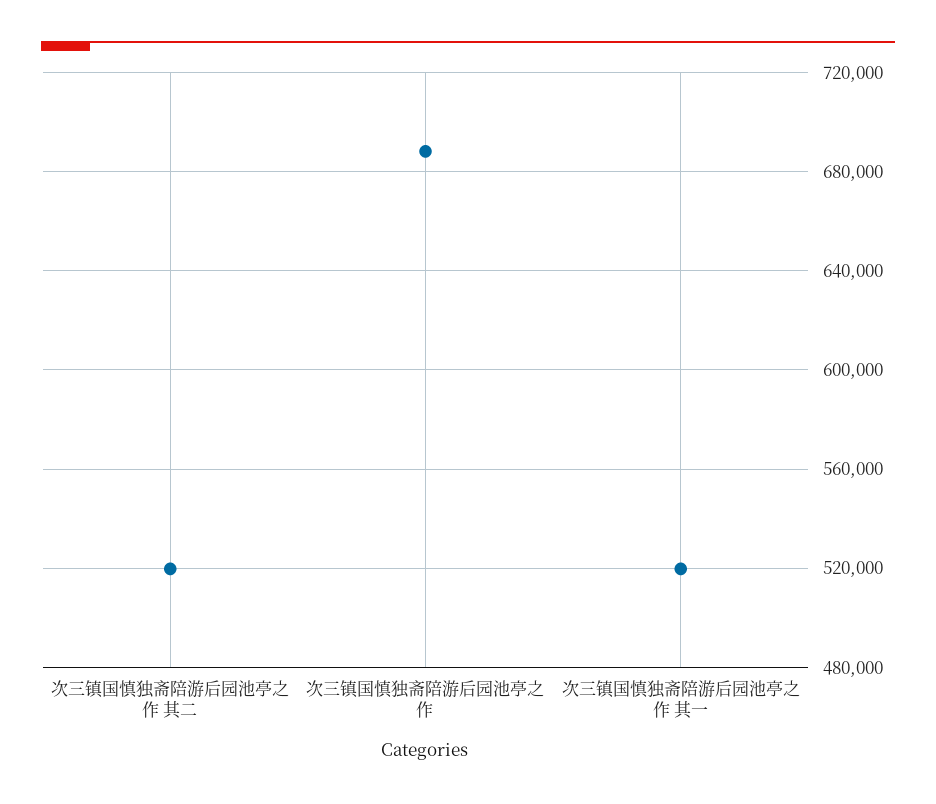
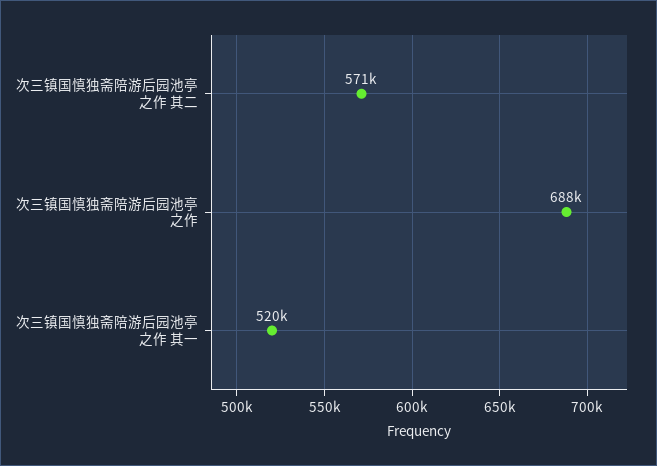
次三镇国慎独斋陪游后园池亭之作 其二: 520000 -> 571000

